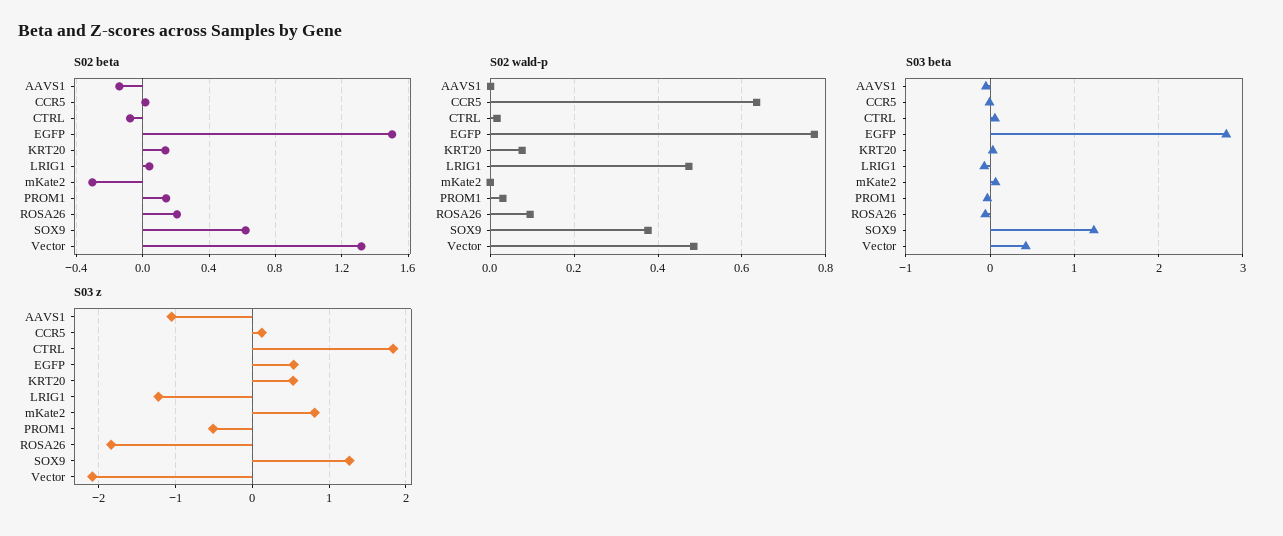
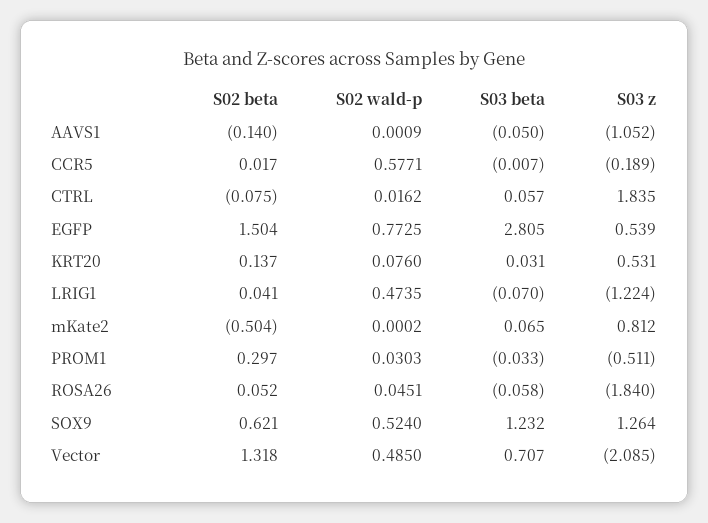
S02 beta, mKate2: -0.3 -> -0.504
S02 beta, PROM1: 0.15 -> 0.297
S02 beta, ROSA26: 0.2 -> 0.052
S02 wald-p, CCR5: 0.64 -> 0.5771
S02 wald-p, ROSA26: 0.1 -> 0.0451
S02 wald-p, SOX9: 0.38 -> 0.524
S03 beta, Vector: 0.4 -> 0.707
S03 z, CCR5: 0.1 -> -0.189

